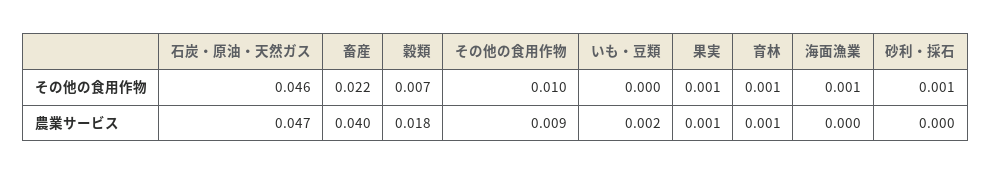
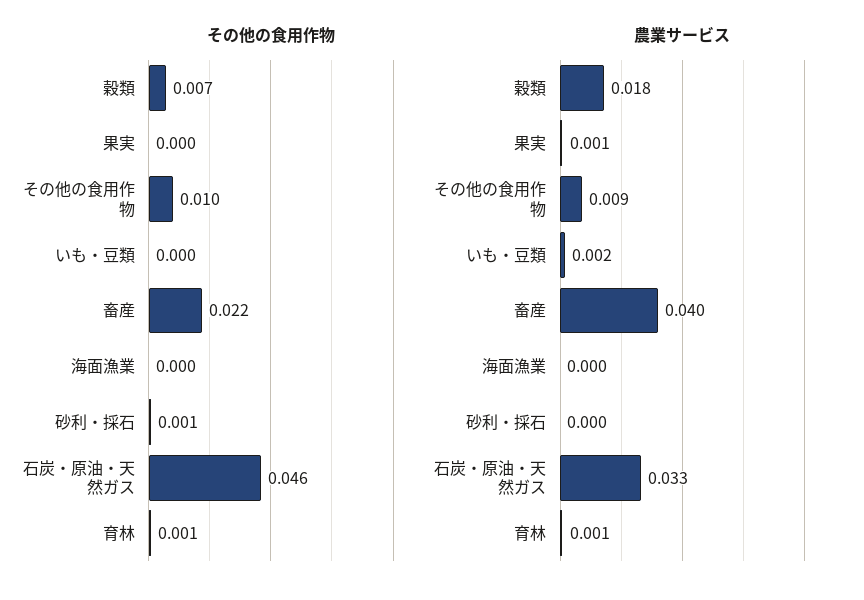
その他の食用作物, 果実: 0.001 -> 0
その他の食用作物, 海面漁業: 0.001 -> 0
農業サービス, 石炭・原油・天然ガス: 0.047 -> 0.033

